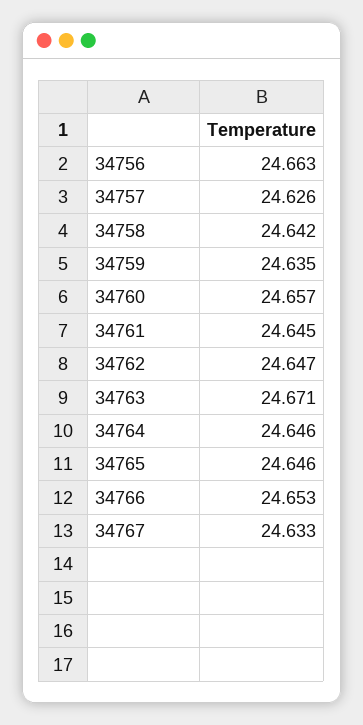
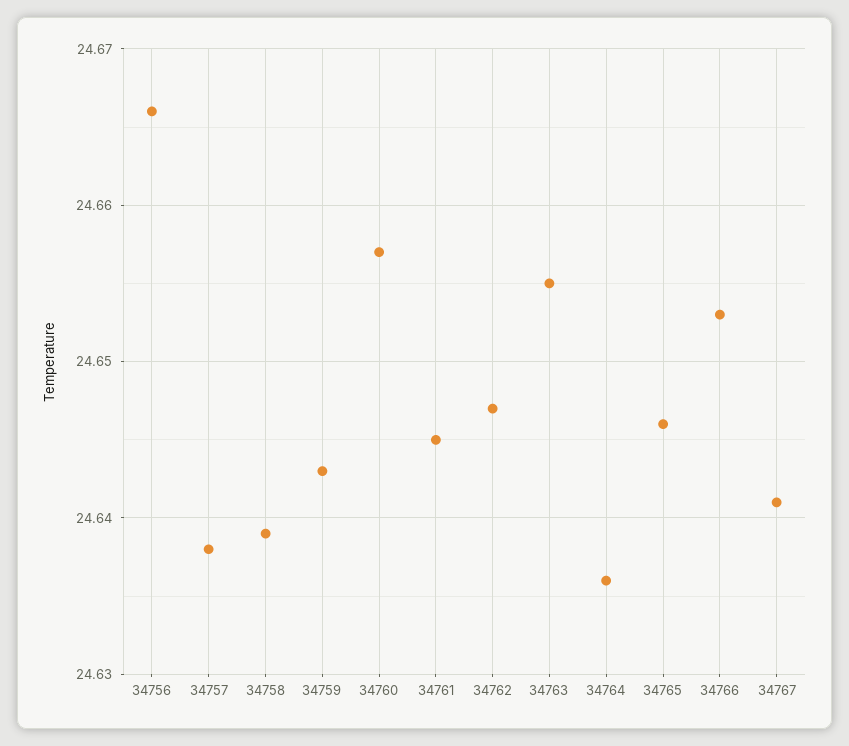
34756: 24.663 -> 24.666
34757: 24.626 -> 24.638
34758: 24.642 -> 24.639
34759: 24.635 -> 24.643
34763: 24.671 -> 24.655
34764: 24.646 -> 24.636
34767: 24.633 -> 24.641

